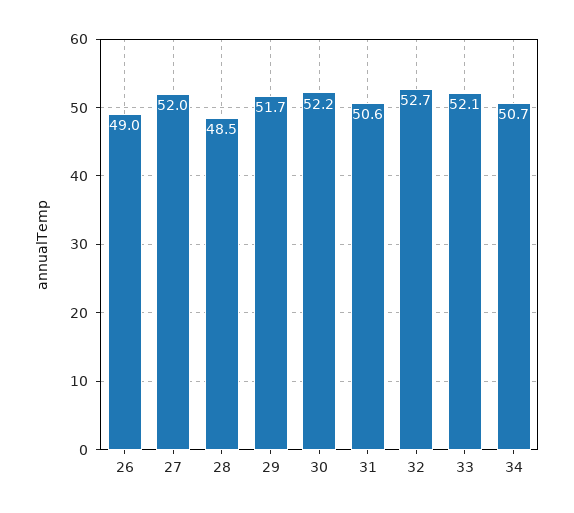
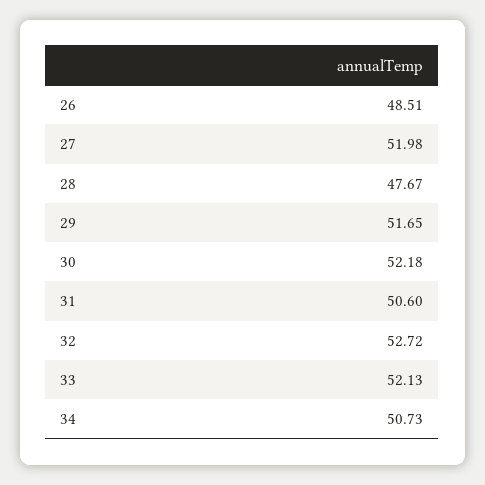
26: 49 -> 48.51
28: 48.5 -> 47.67

